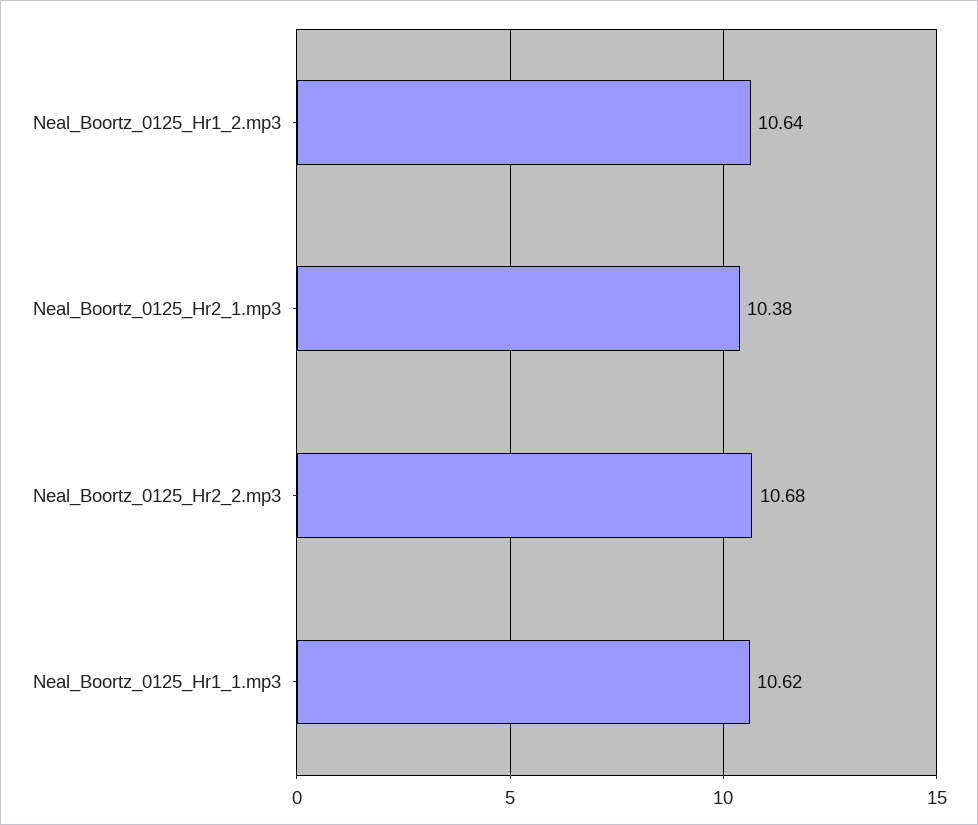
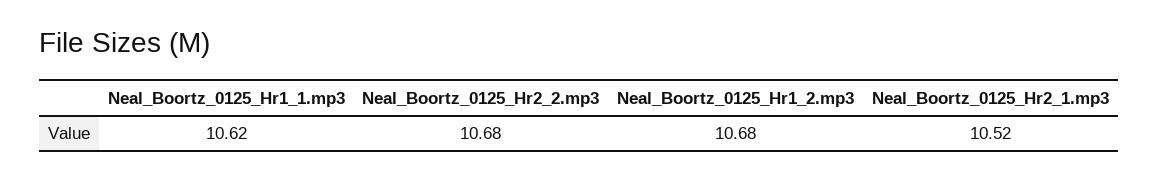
Neal_Boortz_0125_Hr1_2.mp3: 10.64 -> 10.68
Neal_Boortz_0125_Hr2_1.mp3: 10.38 -> 10.52

